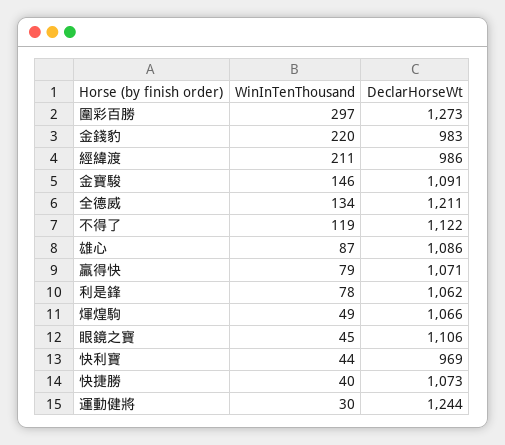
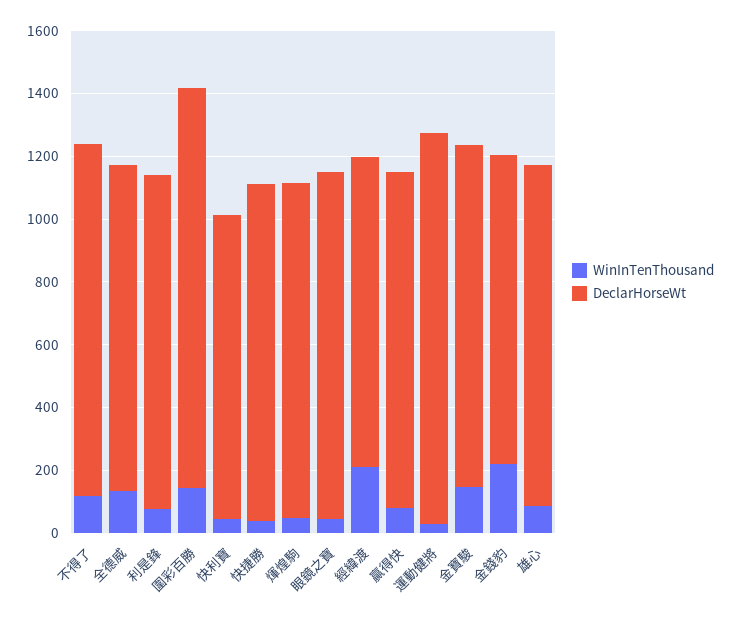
WinInTenThousand, 圍彩百勝: 297 -> 150
DeclarHorseWt, 全德威: 1211 -> 1050

